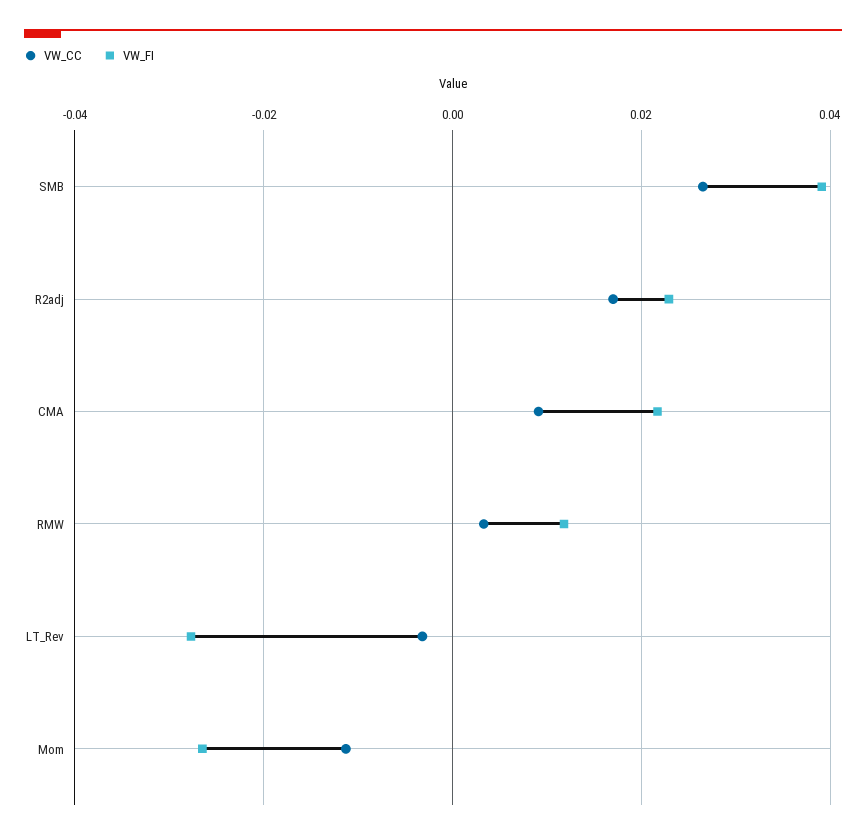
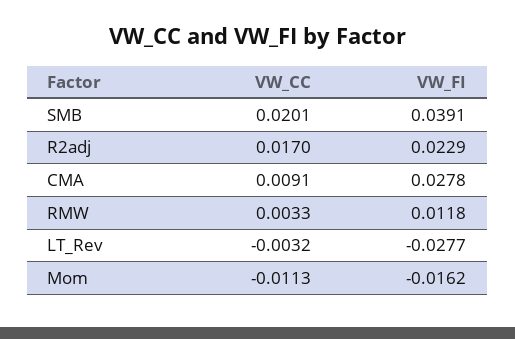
VW_CC, SMB: 0.026 -> 0.0201
VW_FI, CMA: 0.022 -> 0.0278
VW_FI, Mom: -0.026 -> -0.0162

